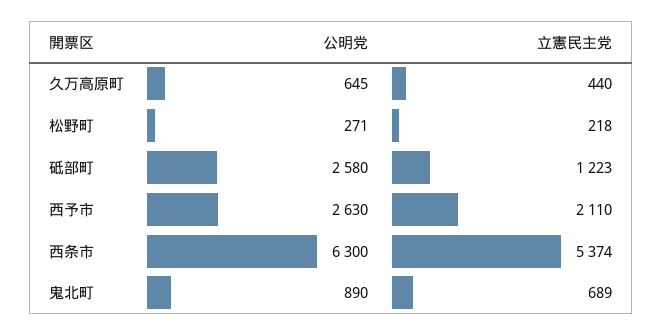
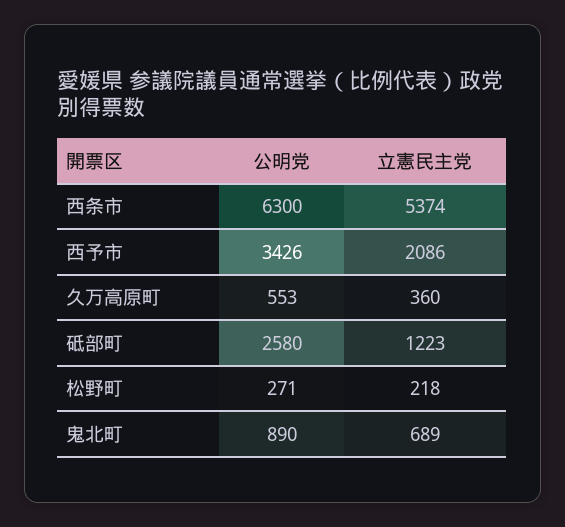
公明党, 久万高原町: 645 -> 553
立憲民主党, 久万高原町: 440 -> 360
公明党, 西予市: 2630 -> 3426
立憲民主党, 西予市: 2110 -> 2086

